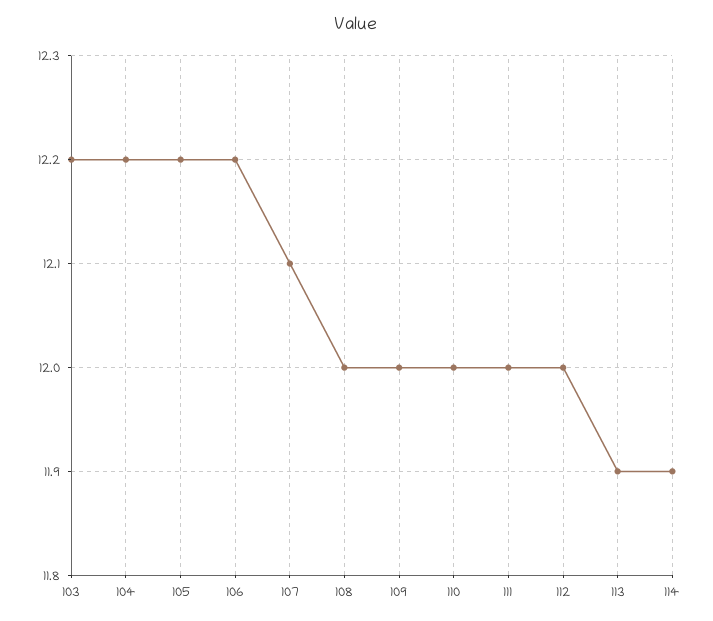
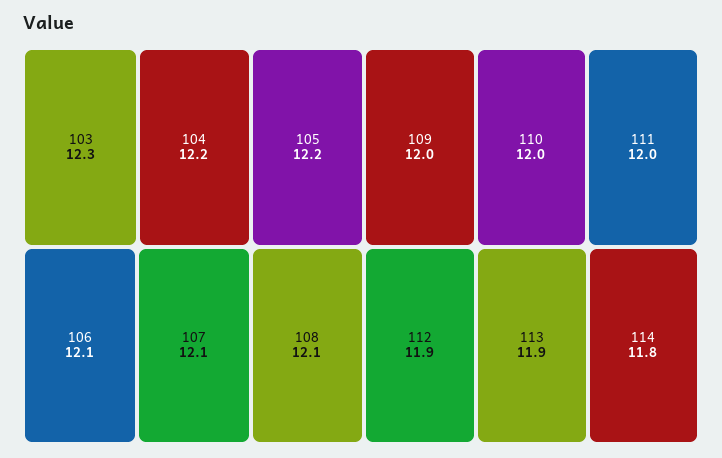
103: 12.2 -> 12.3
106: 12.2 -> 12.1
108: 12 -> 12.1
112: 12 -> 11.9
114: 11.9 -> 11.8

